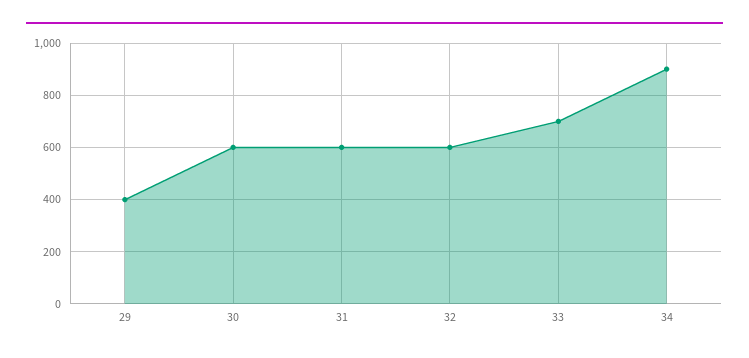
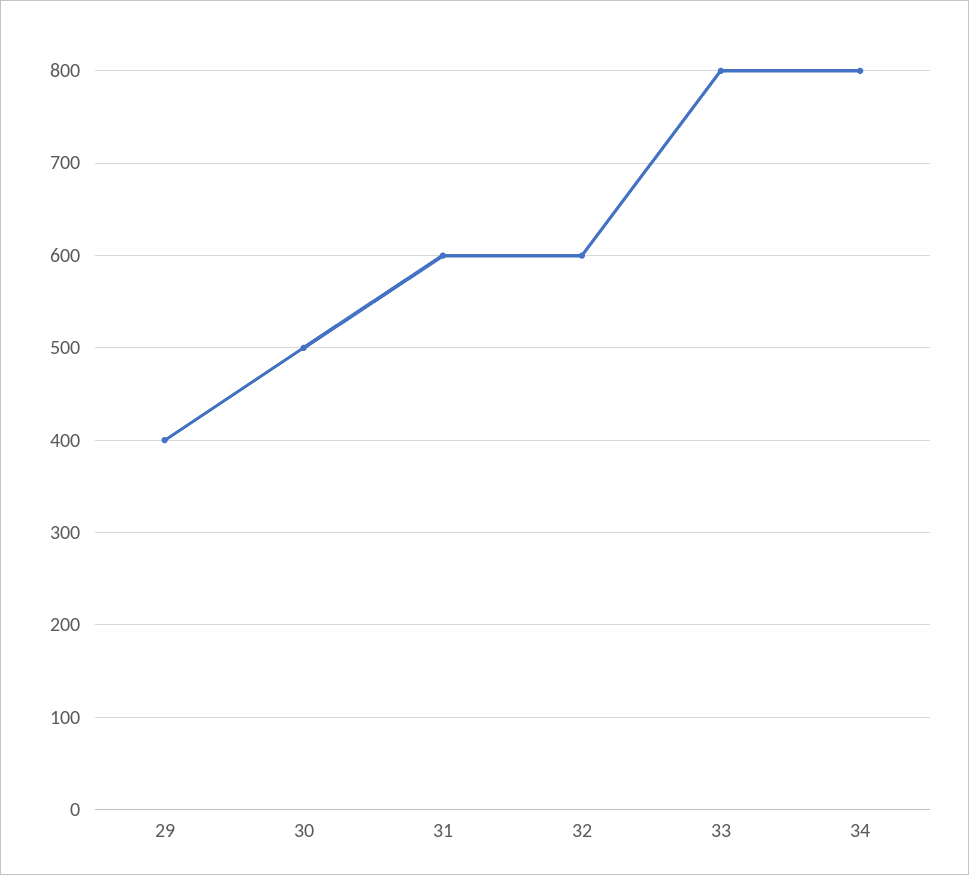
30: 600 -> 500
33: 700 -> 800
34: 900 -> 800

